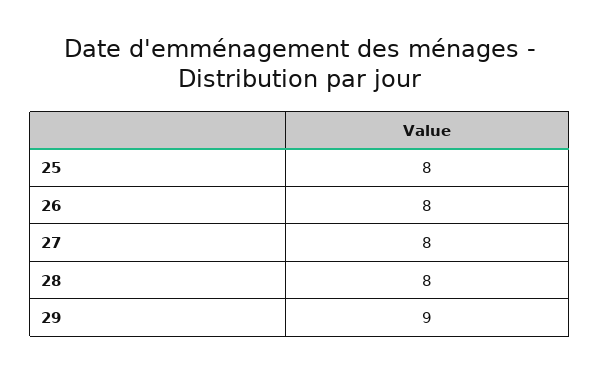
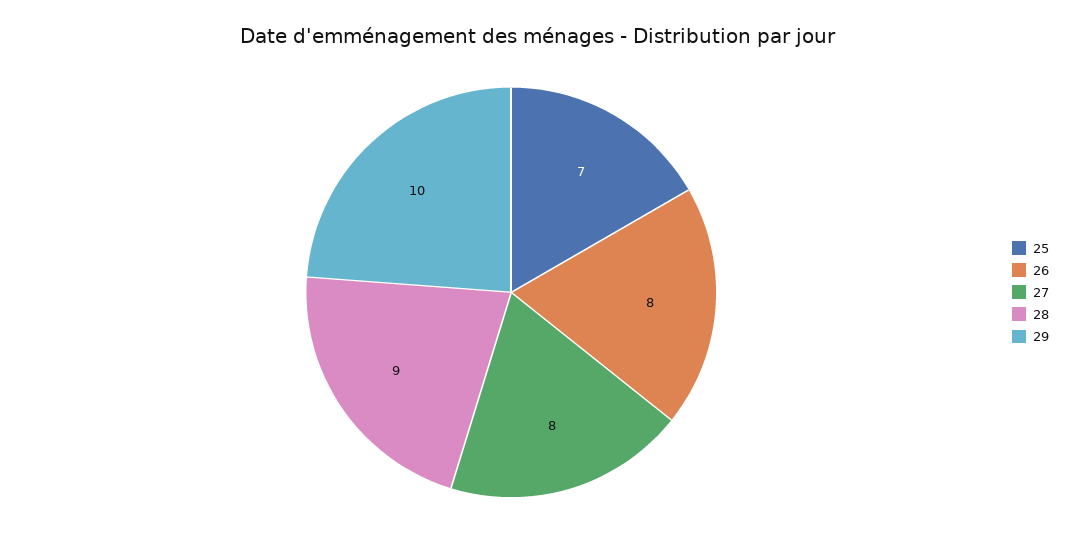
25: 8 -> 7
28: 8 -> 9
29: 9 -> 10

